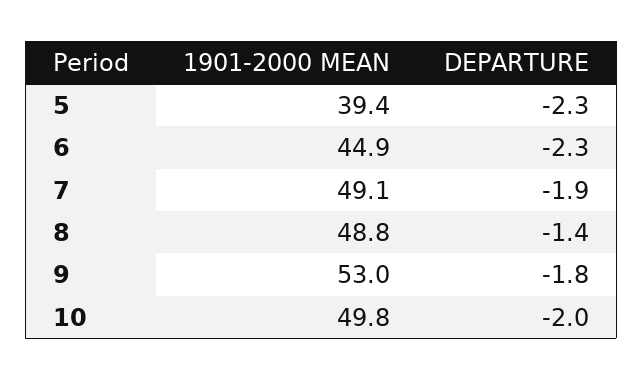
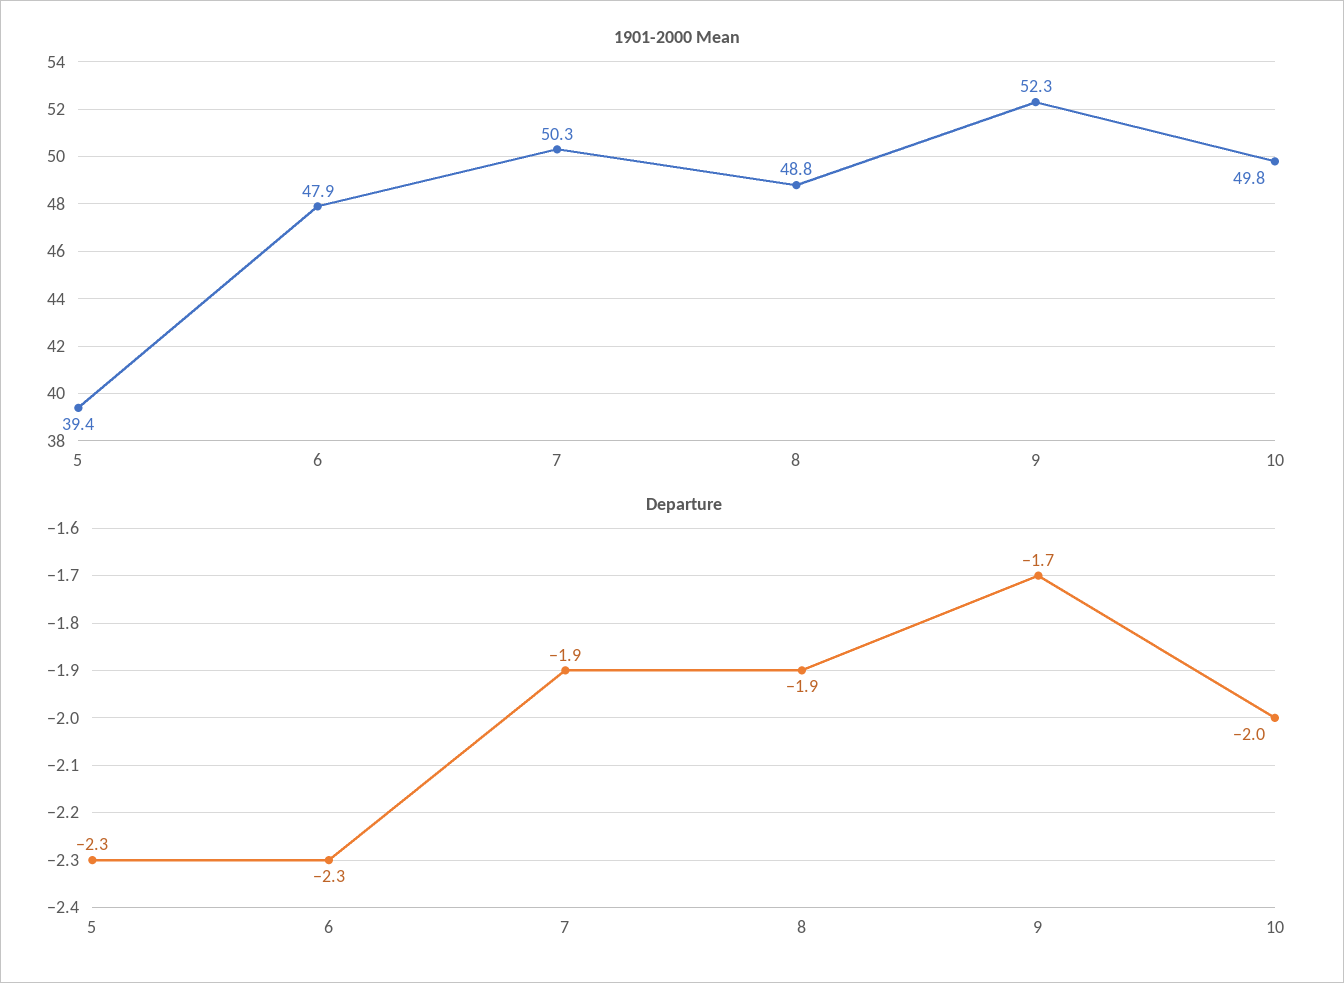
1901-2000 MEAN, 6: 44.9 -> 47.9
1901-2000 MEAN, 7: 49.1 -> 50.3
DEPARTURE, 8: -1.4 -> -1.9
1901-2000 MEAN, 9: 53 -> 52.3
DEPARTURE, 9: -1.8 -> -1.7

